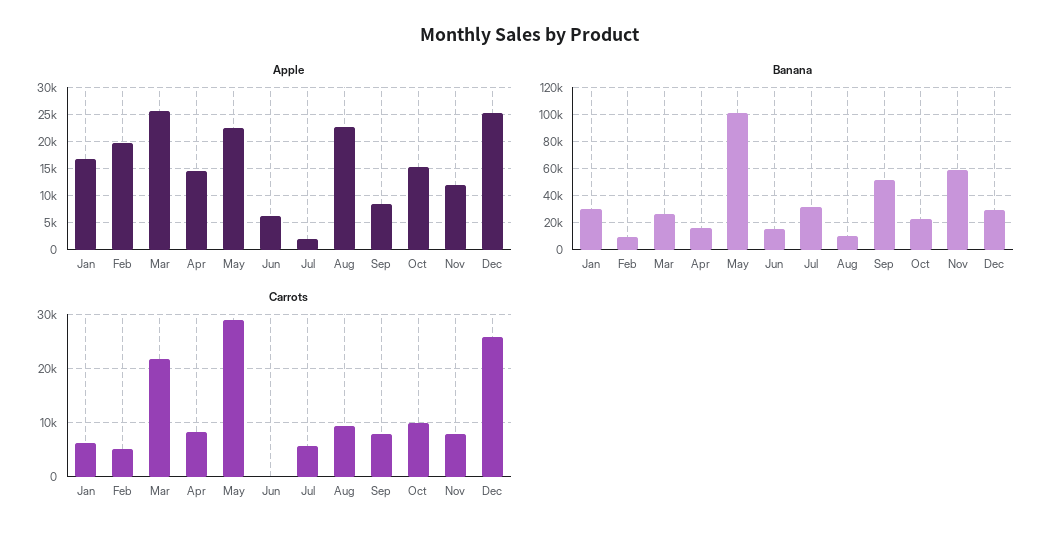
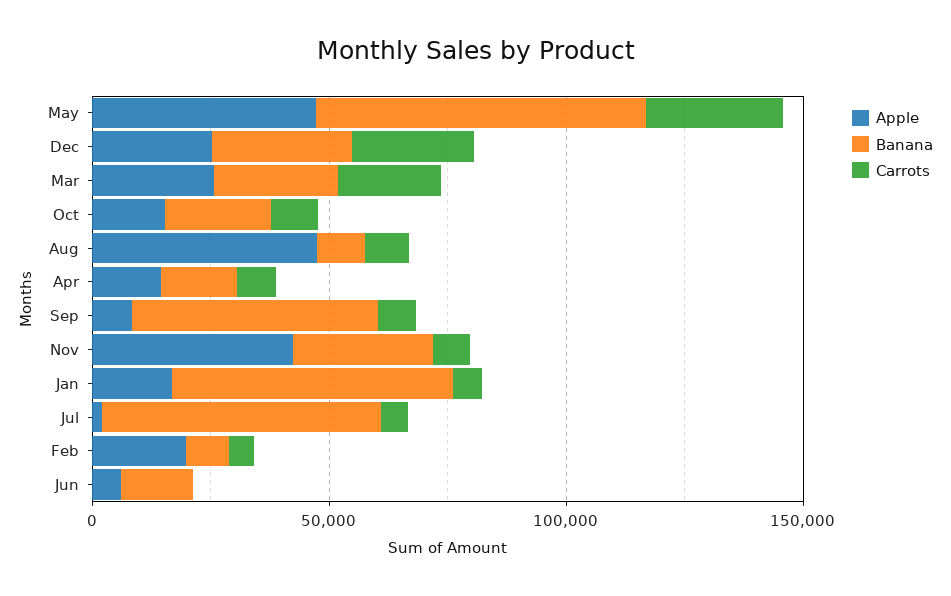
Apple, May: 22500 -> 50000
Apple, Aug: 22500 -> 50000
Apple, Nov: 12500 -> 40000
Banana, Jan: 30000 -> 60000
Banana, May: 100000 -> 70000
Banana, Jul: 30000 -> 60000
Banana, Nov: 60000 -> 30000

